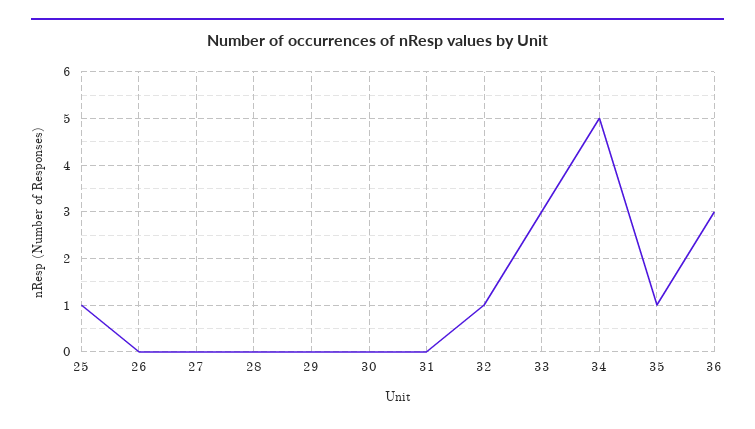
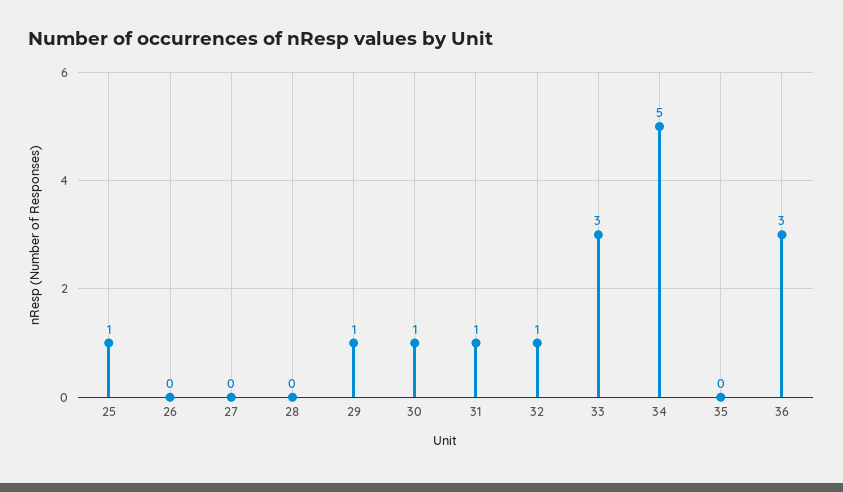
29: 0 -> 1
30: 0 -> 1
31: 0 -> 1
35: 1 -> 0

